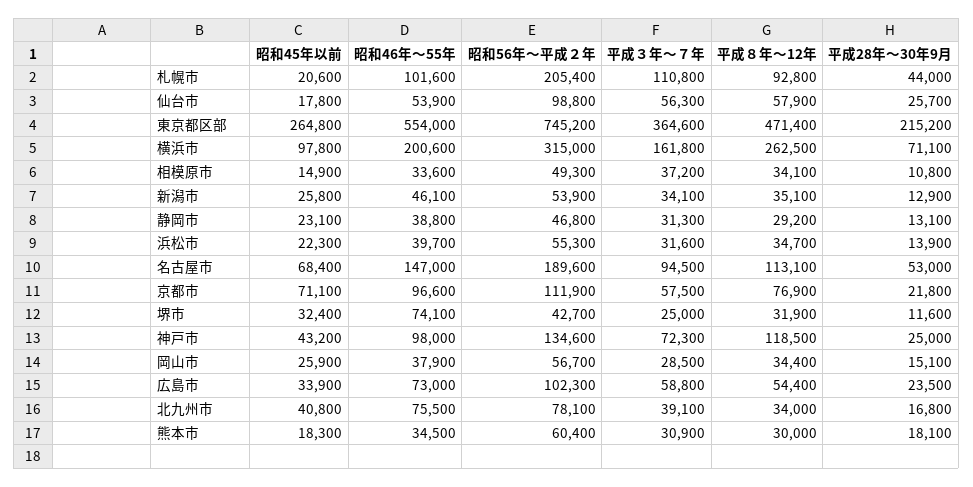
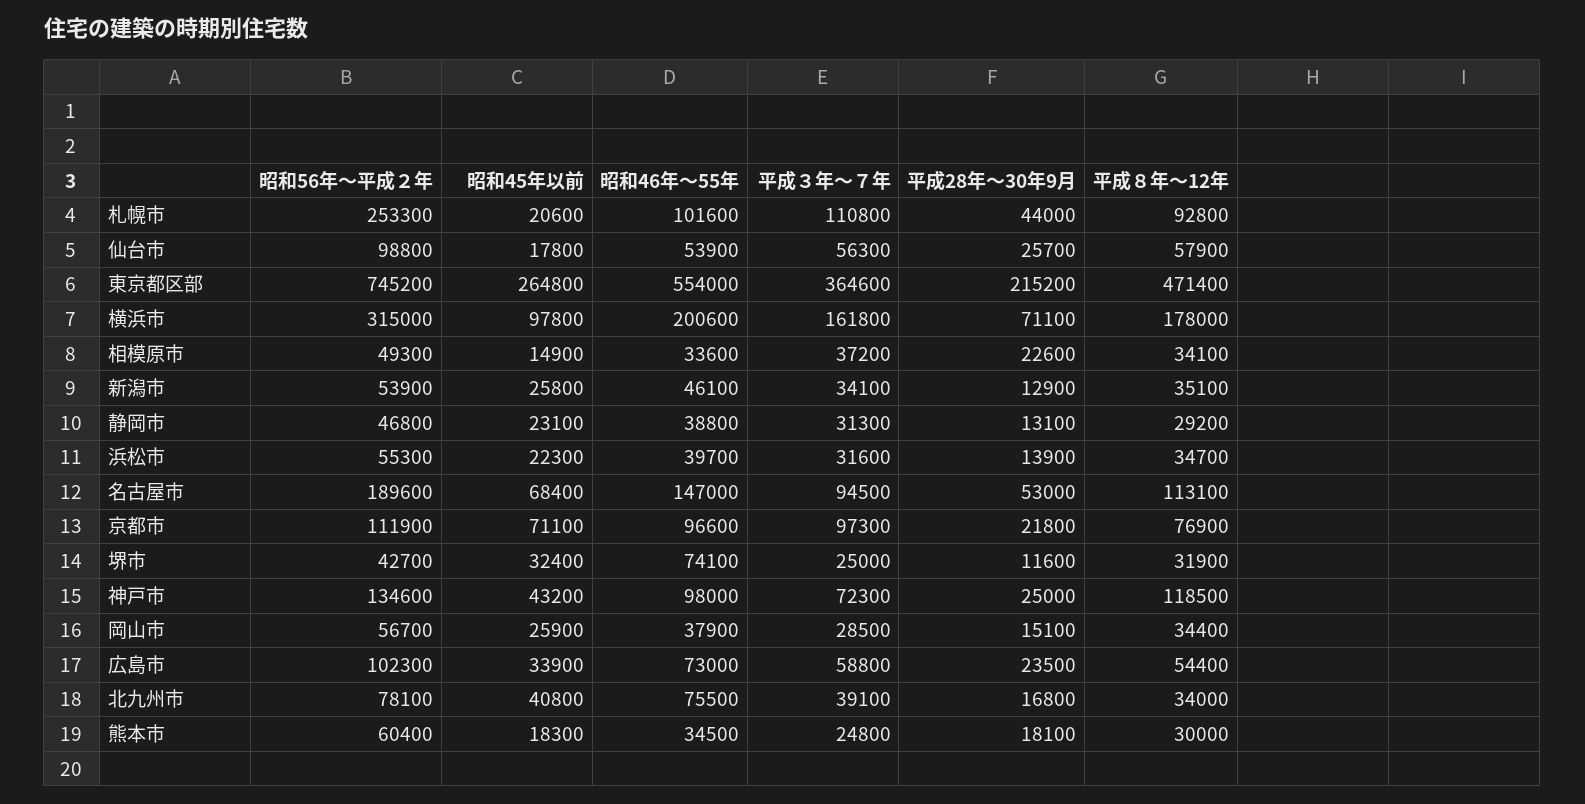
昭和56年～平成２年, 札幌市: 205400 -> 253300
平成８年～12年, 横浜市: 262500 -> 178000
平成28年～30年9月, 相模原市: 10800 -> 22600
平成３年～７年, 京都市: 57500 -> 97300
平成３年～７年, 熊本市: 30900 -> 24800

